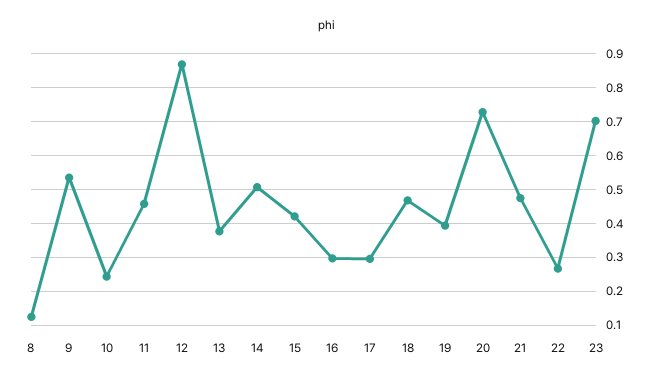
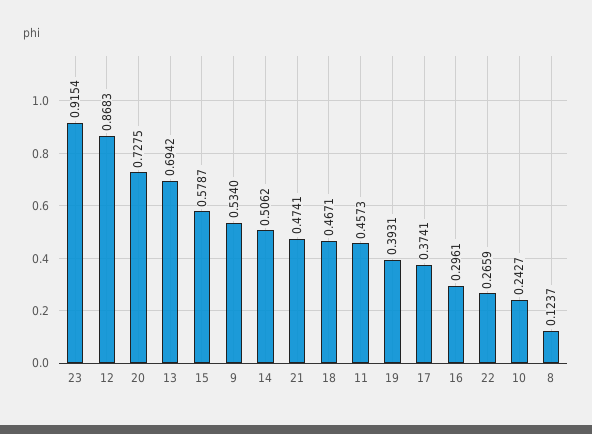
13: 0.38 -> 0.6942
15: 0.42 -> 0.5787
17: 0.3 -> 0.3741
23: 0.7 -> 0.9154

